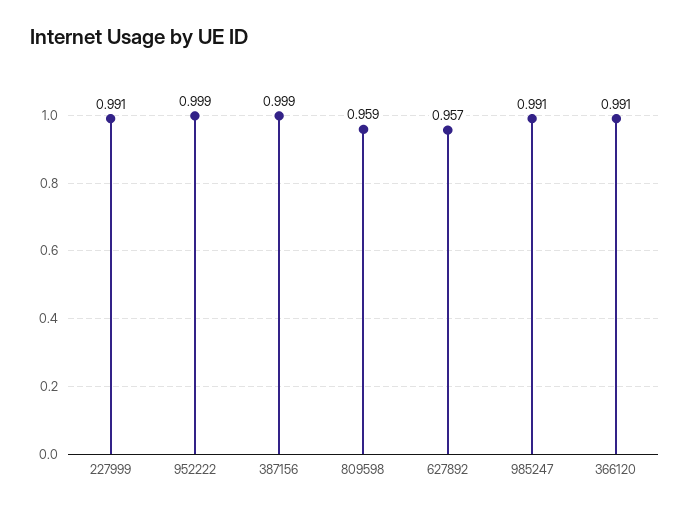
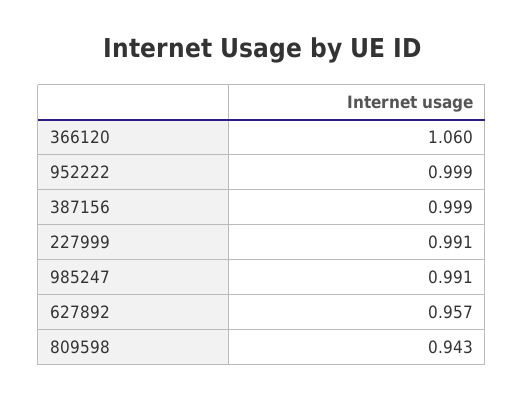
809598: 0.959 -> 0.943
366120: 0.991 -> 1.06

